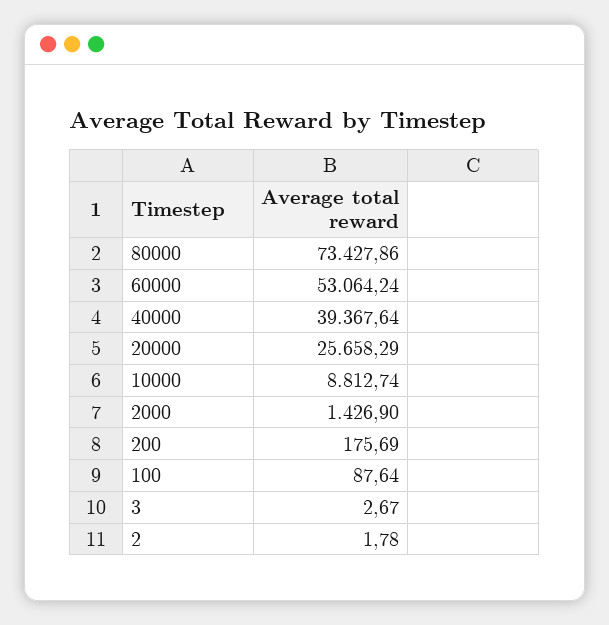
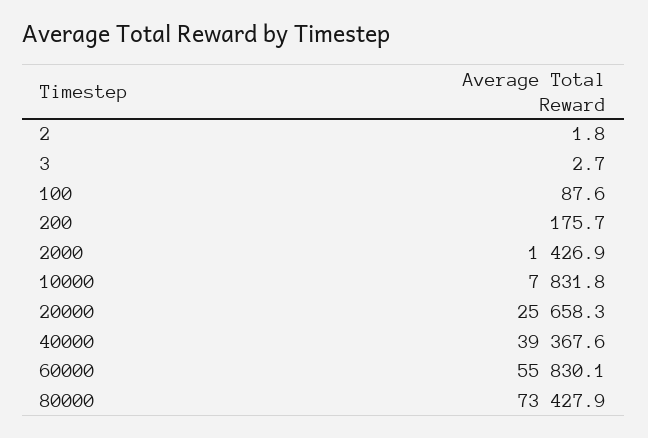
60000: 53064.24 -> 55830.1
10000: 8812.74 -> 7831.8

